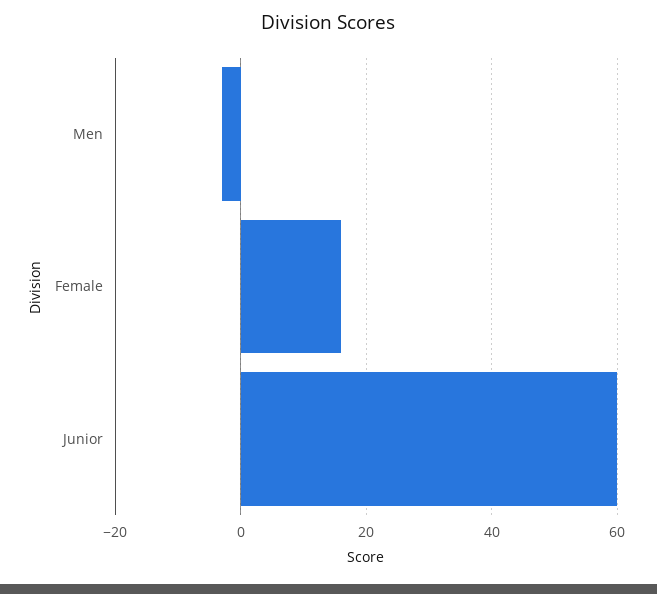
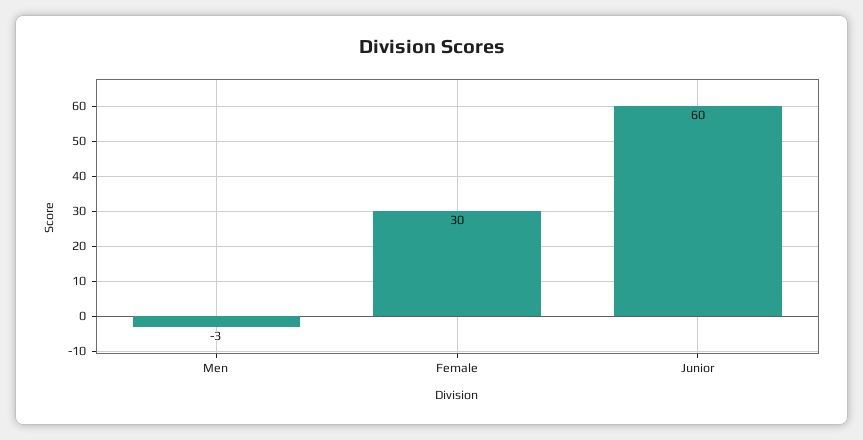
Female: 15 -> 30

